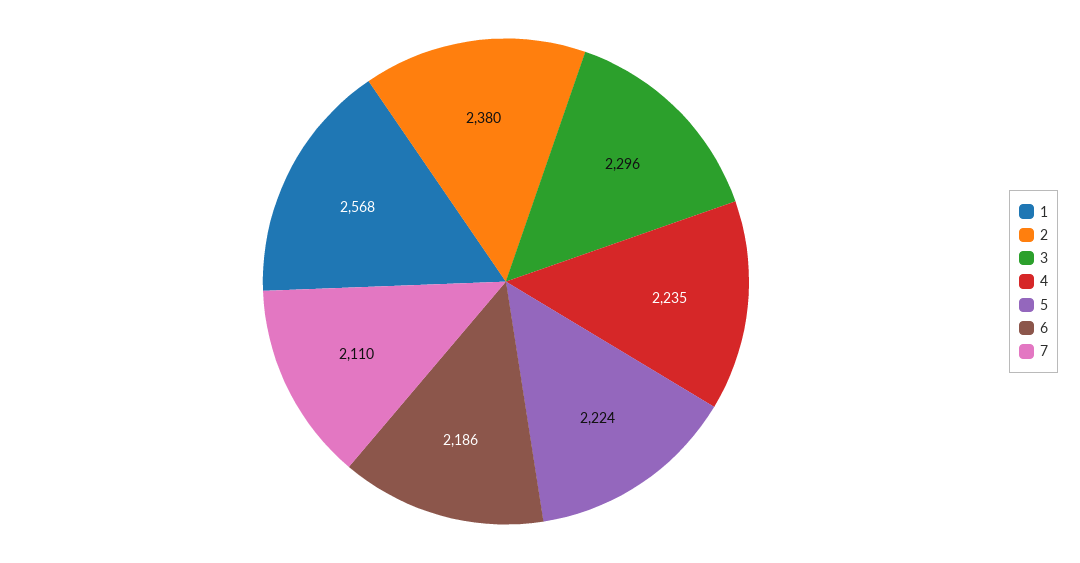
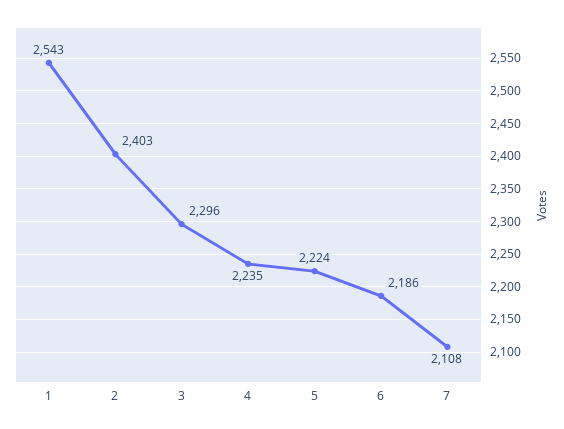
1: 2568 -> 2543
2: 2380 -> 2403
7: 2110 -> 2108

